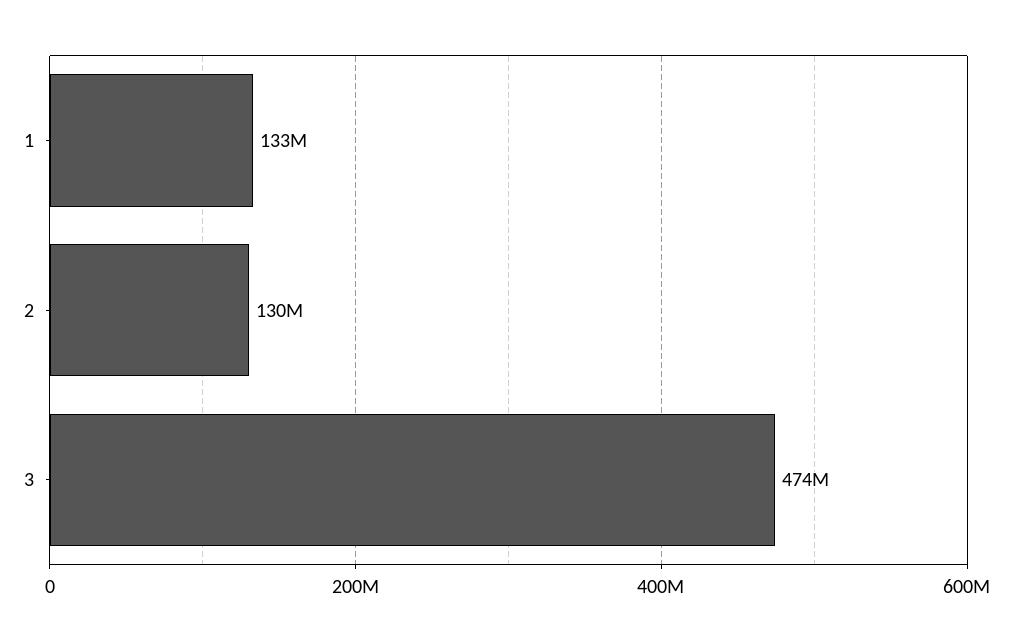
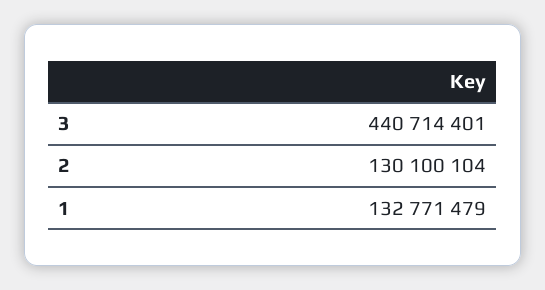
3: 474000000 -> 440714401

